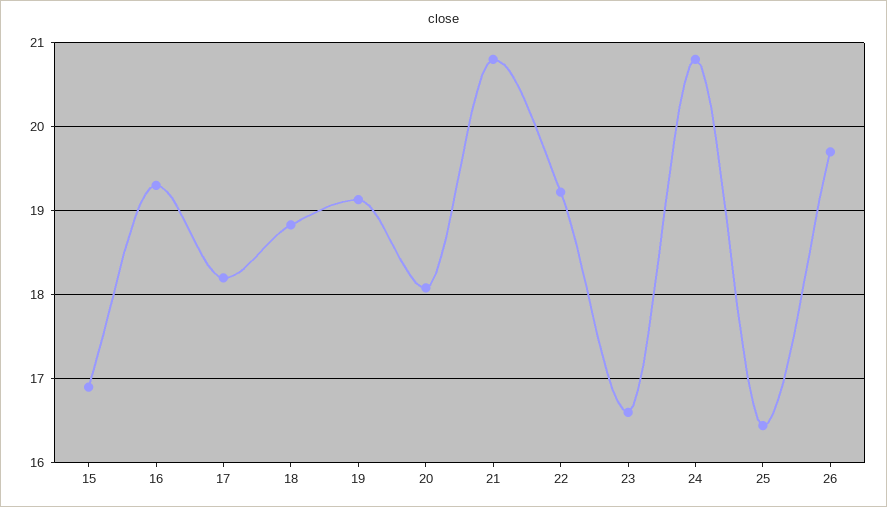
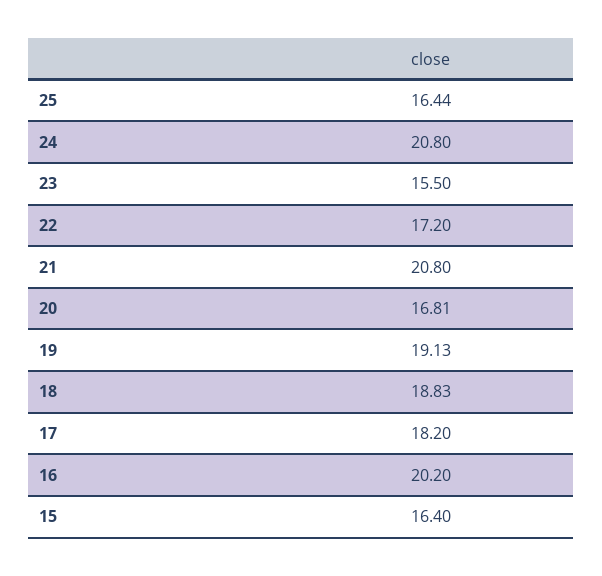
15: 16.9 -> 16.4
16: 19.3 -> 20.2
20: 18.1 -> 16.81
22: 19.2 -> 17.2
23: 16.6 -> 15.5
26: 19.7 -> none

